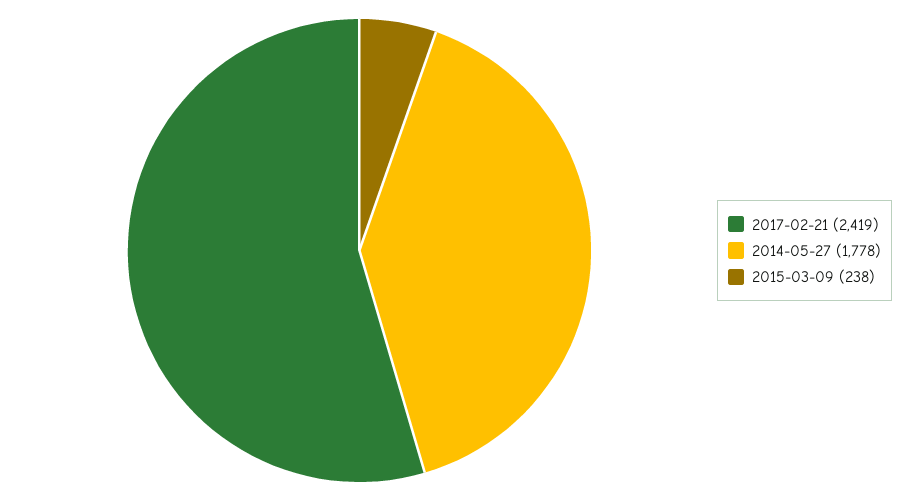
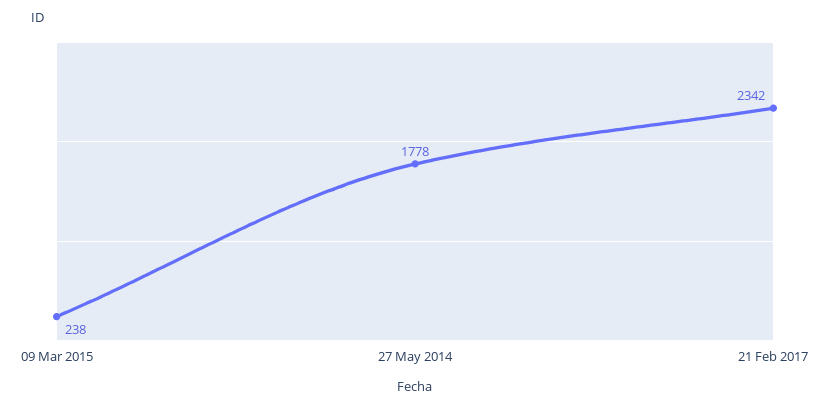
2017-02-21: 2419 -> 2342

